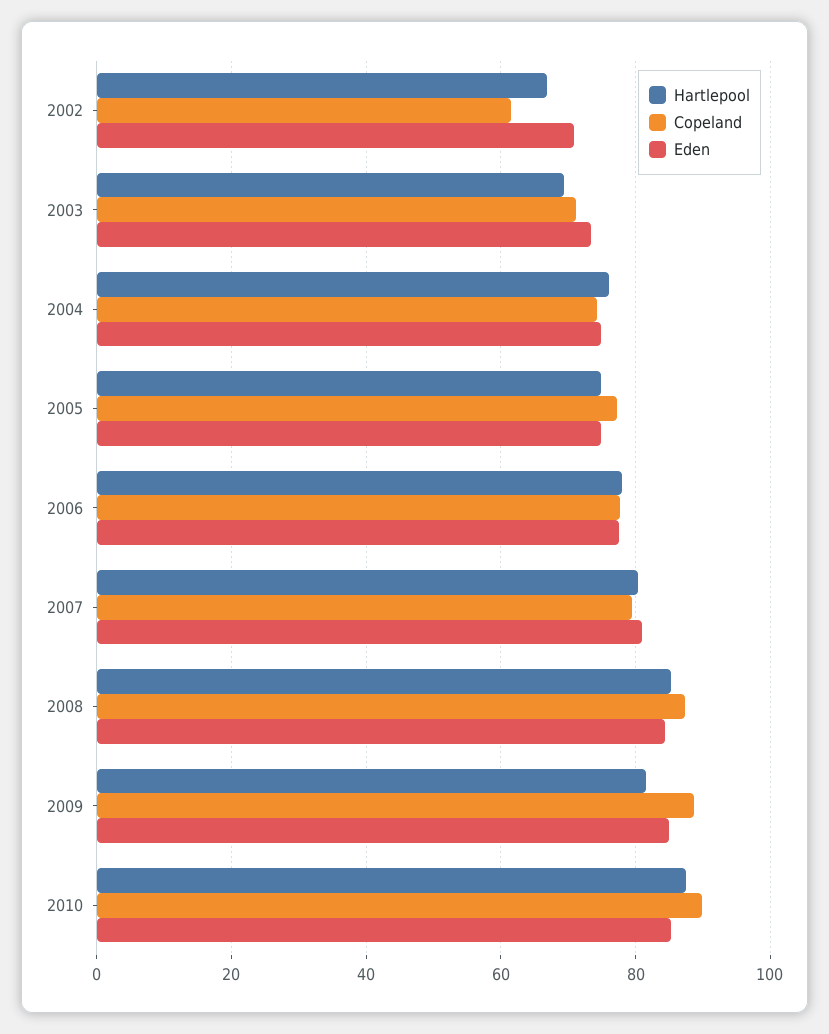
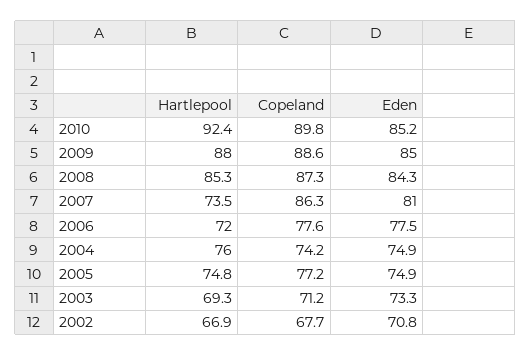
Copeland, 2002: 62 -> 67.7
Hartlepool, 2006: 78 -> 72
Hartlepool, 2007: 80 -> 73.5
Copeland, 2007: 80 -> 86.3
Hartlepool, 2009: 82 -> 88
Hartlepool, 2010: 88 -> 92.4

